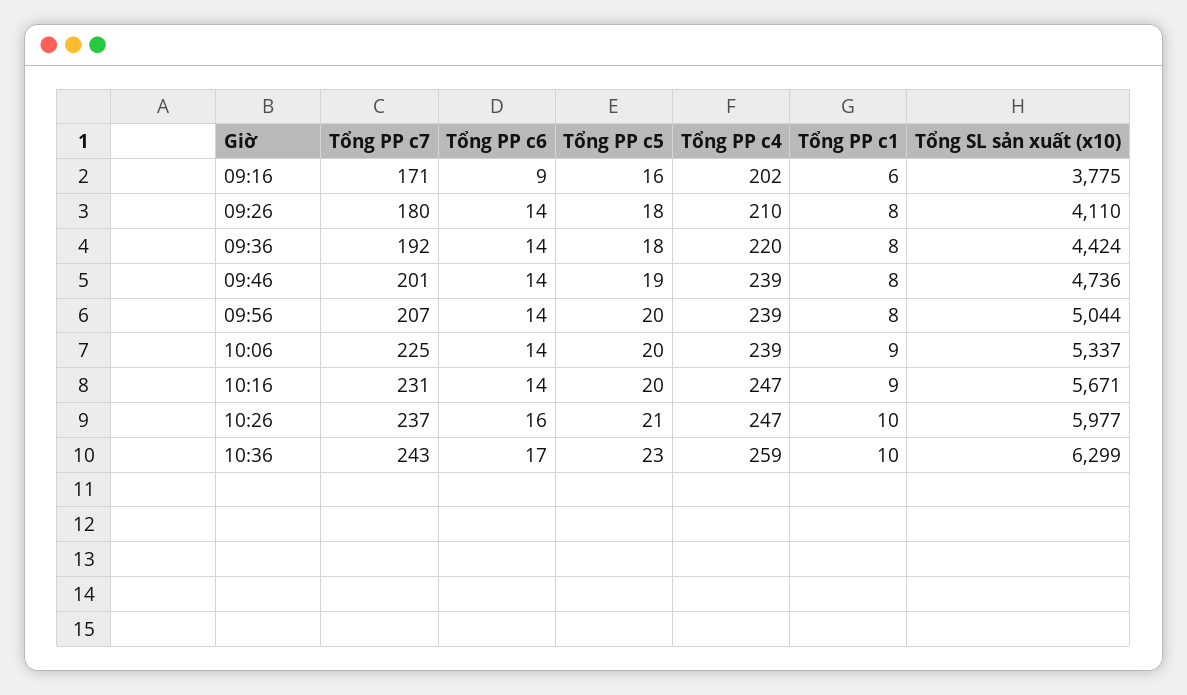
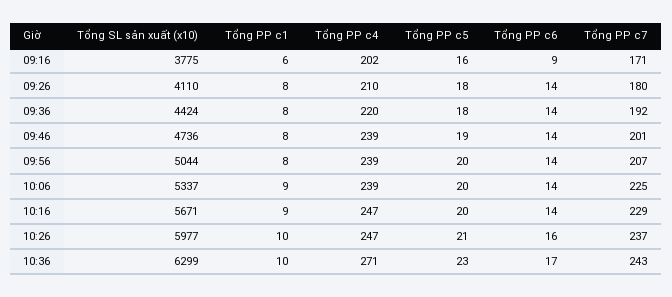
Tổng PP c7, 10:16: 231 -> 229
Tổng PP c4, 10:36: 259 -> 271

